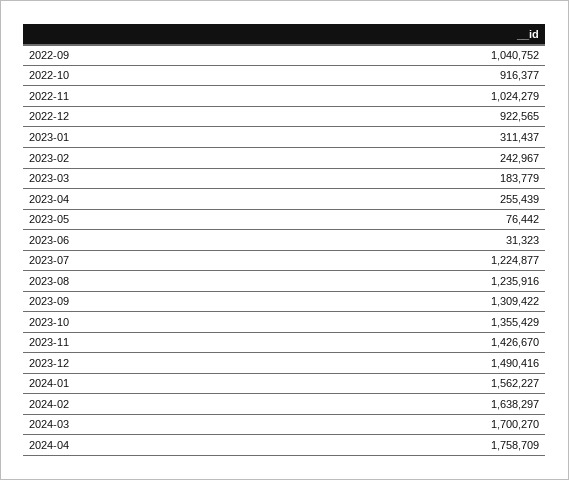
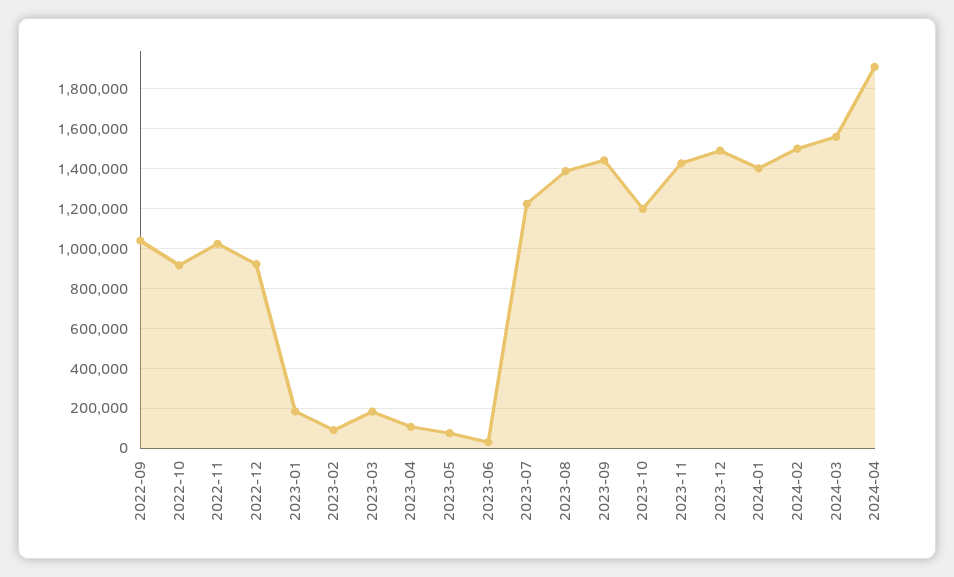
2023-01: 311437 -> 200000
2023-02: 242967 -> 100000
2023-04: 255439 -> 100000
2023-08: 1235916 -> 1400000
2023-09: 1309422 -> 1450000
2023-10: 1355429 -> 1200000
2024-01: 1562227 -> 1400000
2024-02: 1638297 -> 1500000
2024-03: 1700270 -> 1550000
2024-04: 1758709 -> 1900000

